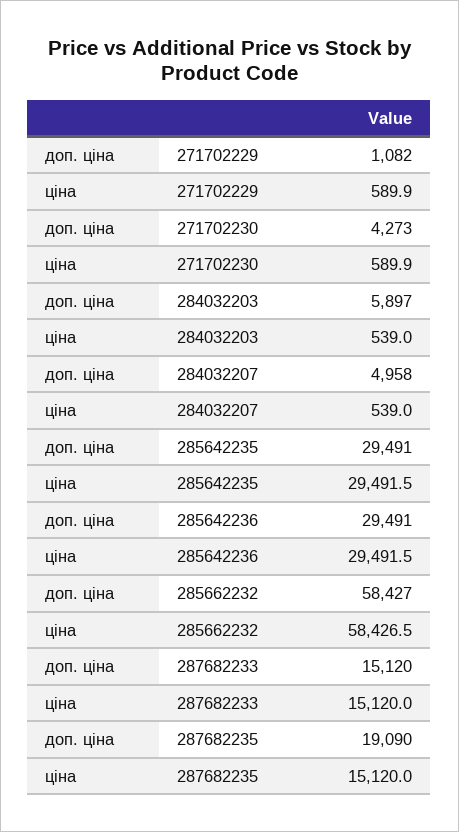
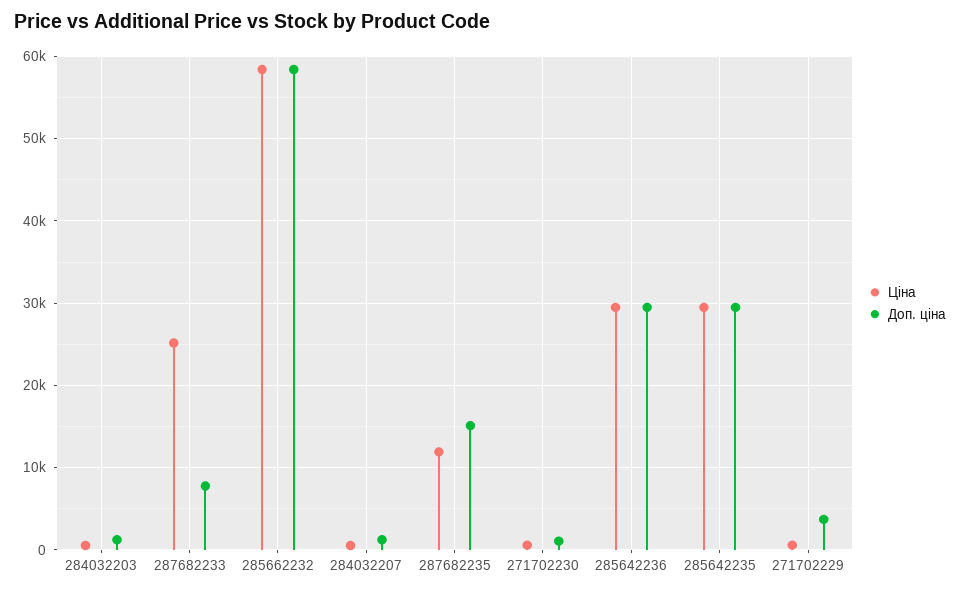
доп. ціна, 271702229: 1082 -> 4000
доп. ціна, 271702230: 4273 -> 1000
доп. ціна, 284032203: 5897 -> 1000
доп. ціна, 284032207: 4958 -> 1000
доп. ціна, 287682233: 15120 -> 8000
ціна, 287682233: 15120 -> 25000
доп. ціна, 287682235: 19090 -> 15000
ціна, 287682235: 15120 -> 12000

